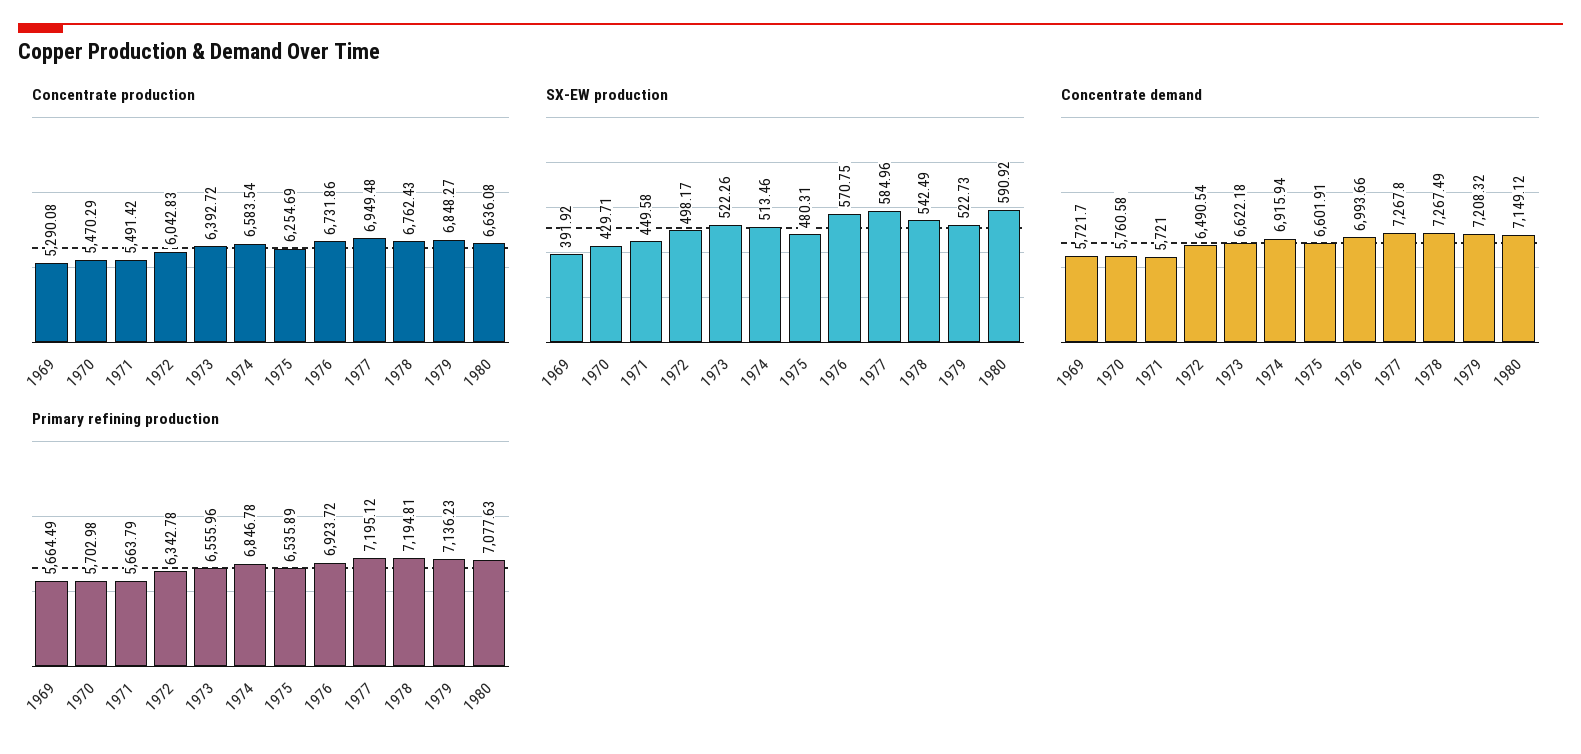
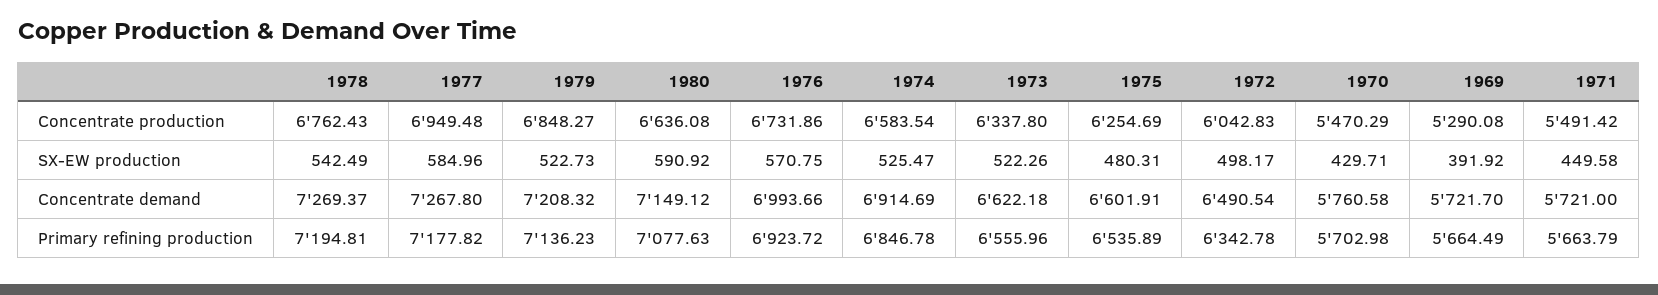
Concentrate production, 1973: 6392.72 -> 6337.8
SX-EW production, 1974: 513.46 -> 525.47
Concentrate demand, 1974: 6915.94 -> 6914.69
Concentrate demand, 1978: 7267.49 -> 7269.37
Primary refining production, 1977: 7195.12 -> 7177.82

